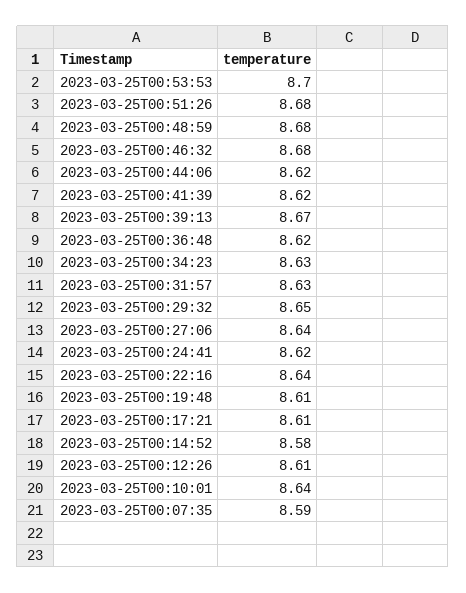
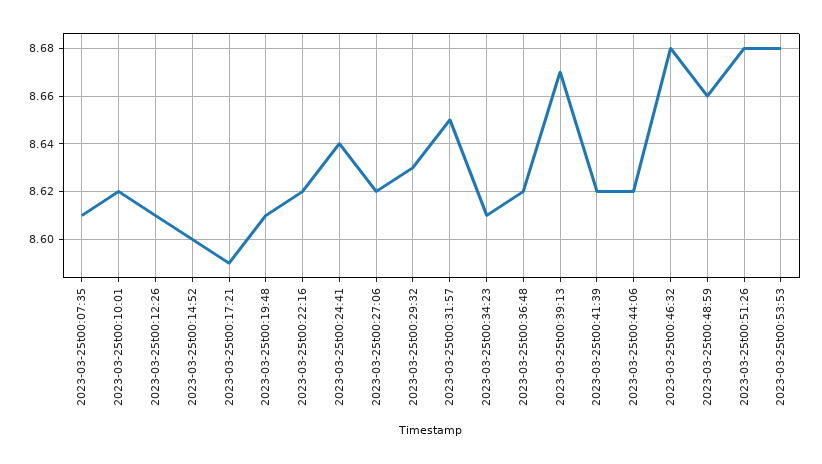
2023-03-25T00:53:53: 8.7 -> 8.68
2023-03-25T00:48:59: 8.68 -> 8.66
2023-03-25T00:34:23: 8.63 -> 8.61
2023-03-25T00:31:57: 8.63 -> 8.65
2023-03-25T00:29:32: 8.65 -> 8.63
2023-03-25T00:27:06: 8.64 -> 8.62
2023-03-25T00:24:41: 8.62 -> 8.64
2023-03-25T00:22:16: 8.64 -> 8.62
2023-03-25T00:17:21: 8.61 -> 8.59
2023-03-25T00:14:52: 8.58 -> 8.6
2023-03-25T00:10:01: 8.64 -> 8.62
2023-03-25T00:07:35: 8.59 -> 8.61

